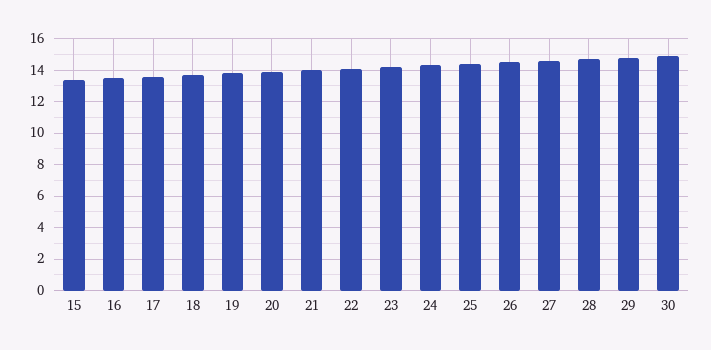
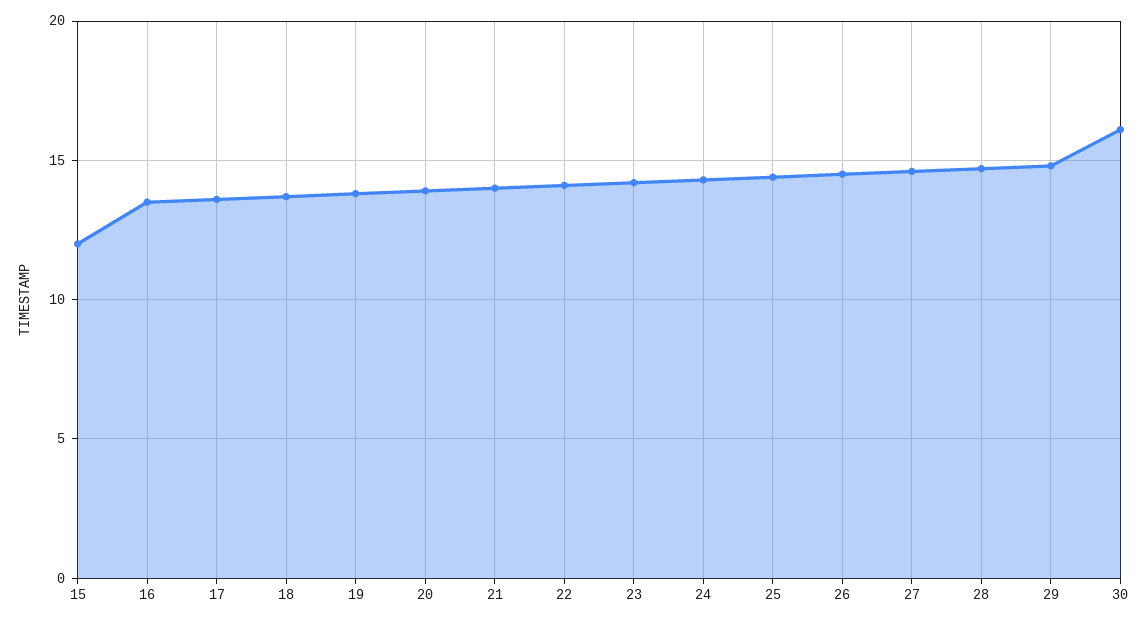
15: 13.5 -> 12
30: 15 -> 16

